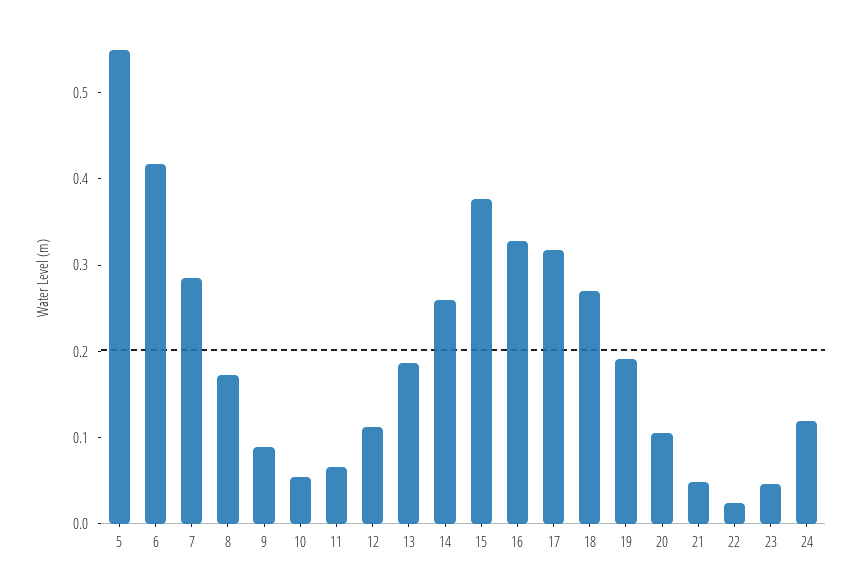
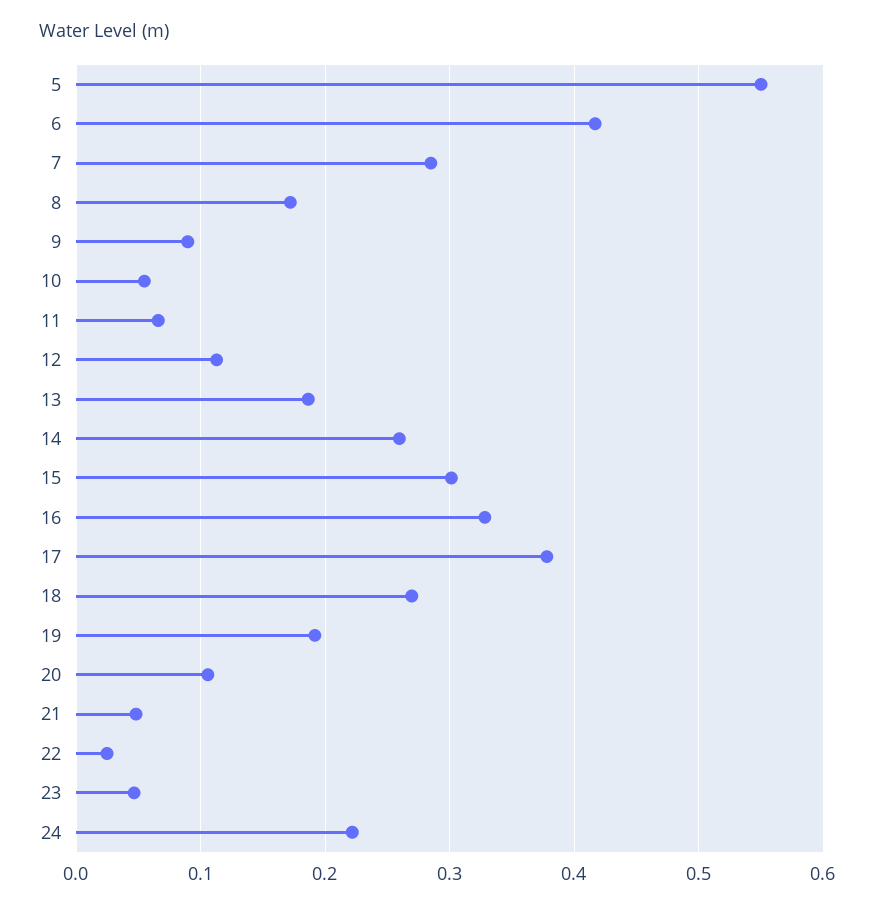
15: 0.38 -> 0.3
17: 0.32 -> 0.38
24: 0.12 -> 0.22

